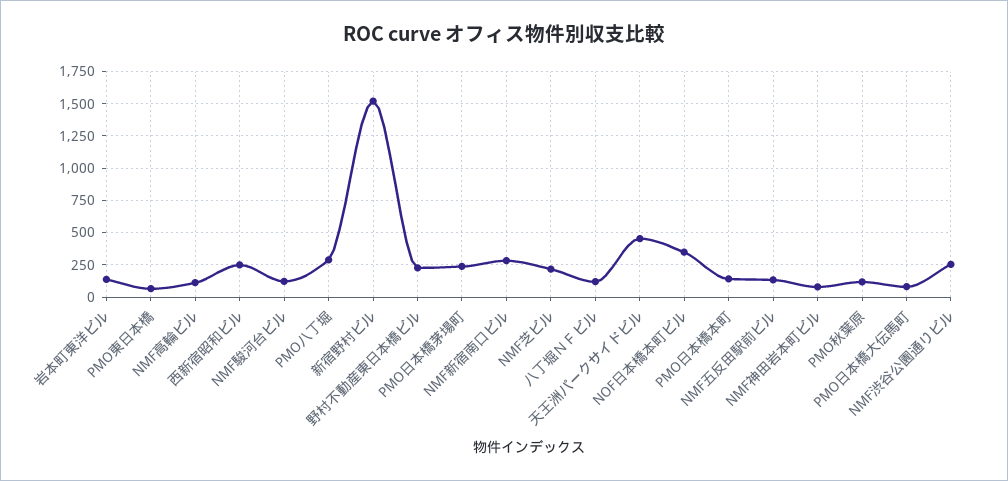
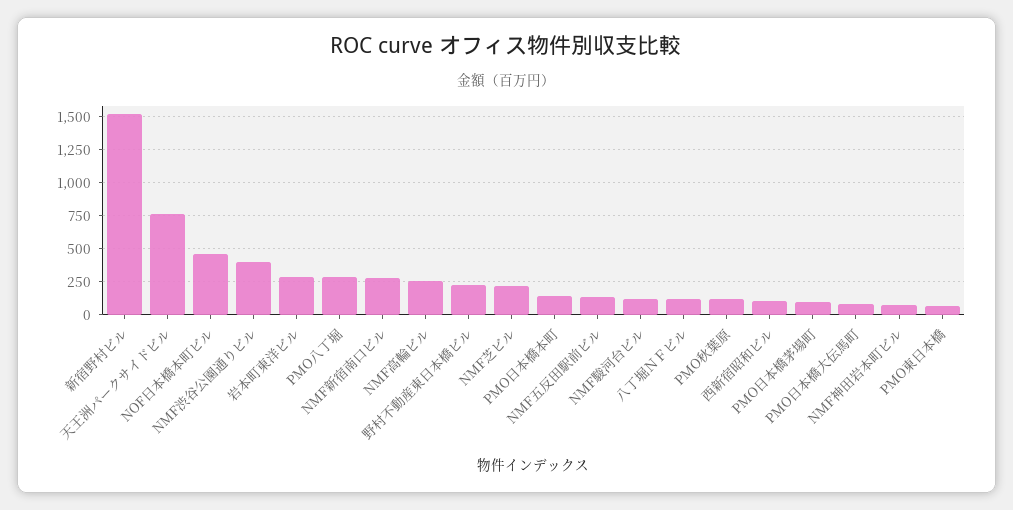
岩本町東洋ビル: 150 -> 300
NMF高輪ビル: 100 -> 250
西新宿昭和ビル: 250 -> 100
PMO日本橋茅場町: 250 -> 100
天王洲パークサイドビル: 450 -> 750
NOF日本橋本町ビル: 350 -> 450
NMF渋谷公園通りビル: 250 -> 400

